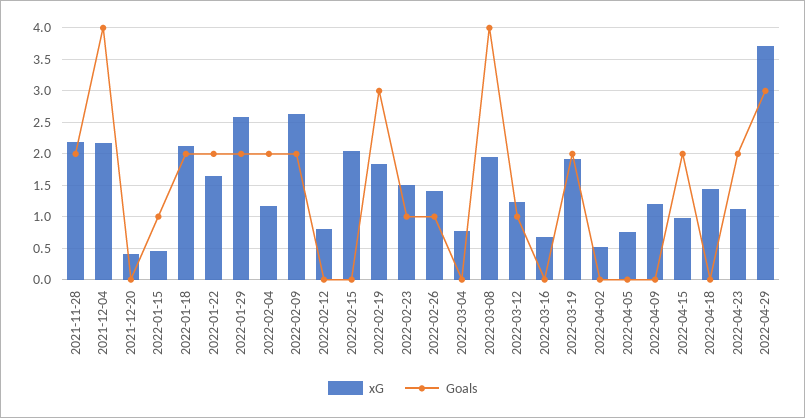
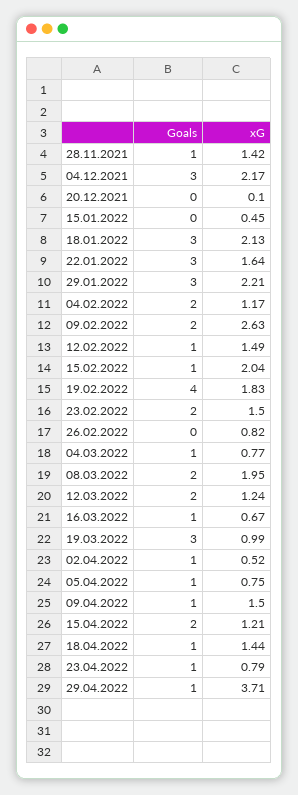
xG, 2021-11-28: 2.2 -> 1.42
Goals, 2021-11-28: 2 -> 1
Goals, 2021-12-04: 4 -> 3
xG, 2021-12-20: 0.4 -> 0.1
Goals, 2022-01-15: 1 -> 0
Goals, 2022-01-18: 2 -> 3
Goals, 2022-01-22: 2 -> 3
xG, 2022-01-29: 2.6 -> 2.21
Goals, 2022-01-29: 2 -> 3
xG, 2022-02-12: 0.8 -> 1.49
Goals, 2022-02-12: 0 -> 1
Goals, 2022-02-15: 0 -> 1
Goals, 2022-02-19: 3 -> 4
Goals, 2022-02-23: 1 -> 2
xG, 2022-02-26: 1.4 -> 0.82
Goals, 2022-02-26: 1 -> 0
Goals, 2022-03-04: 0 -> 1
Goals, 2022-03-08: 4 -> 2
Goals, 2022-03-12: 1 -> 2
Goals, 2022-03-16: 0 -> 1
xG, 2022-03-19: 1.9 -> 0.99
Goals, 2022-03-19: 2 -> 3
Goals, 2022-04-02: 0 -> 1
Goals, 2022-04-05: 0 -> 1
xG, 2022-04-09: 1.2 -> 1.5
Goals, 2022-04-09: 0 -> 1
xG, 2022-04-15: 1 -> 1.21
Goals, 2022-04-18: 0 -> 1
xG, 2022-04-23: 1.1 -> 0.79
Goals, 2022-04-23: 2 -> 1
Goals, 2022-04-29: 3 -> 1

